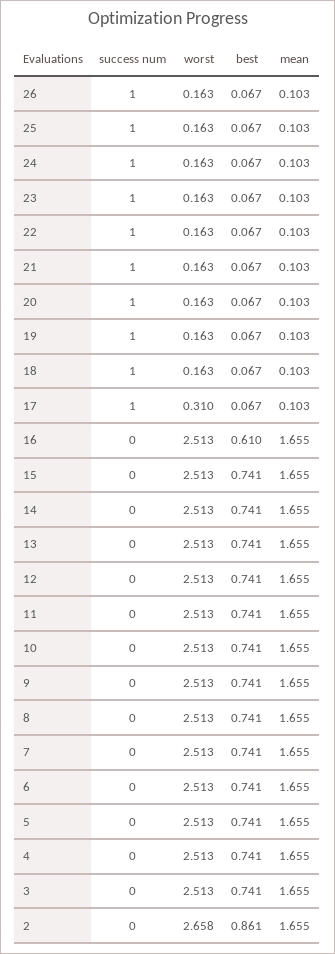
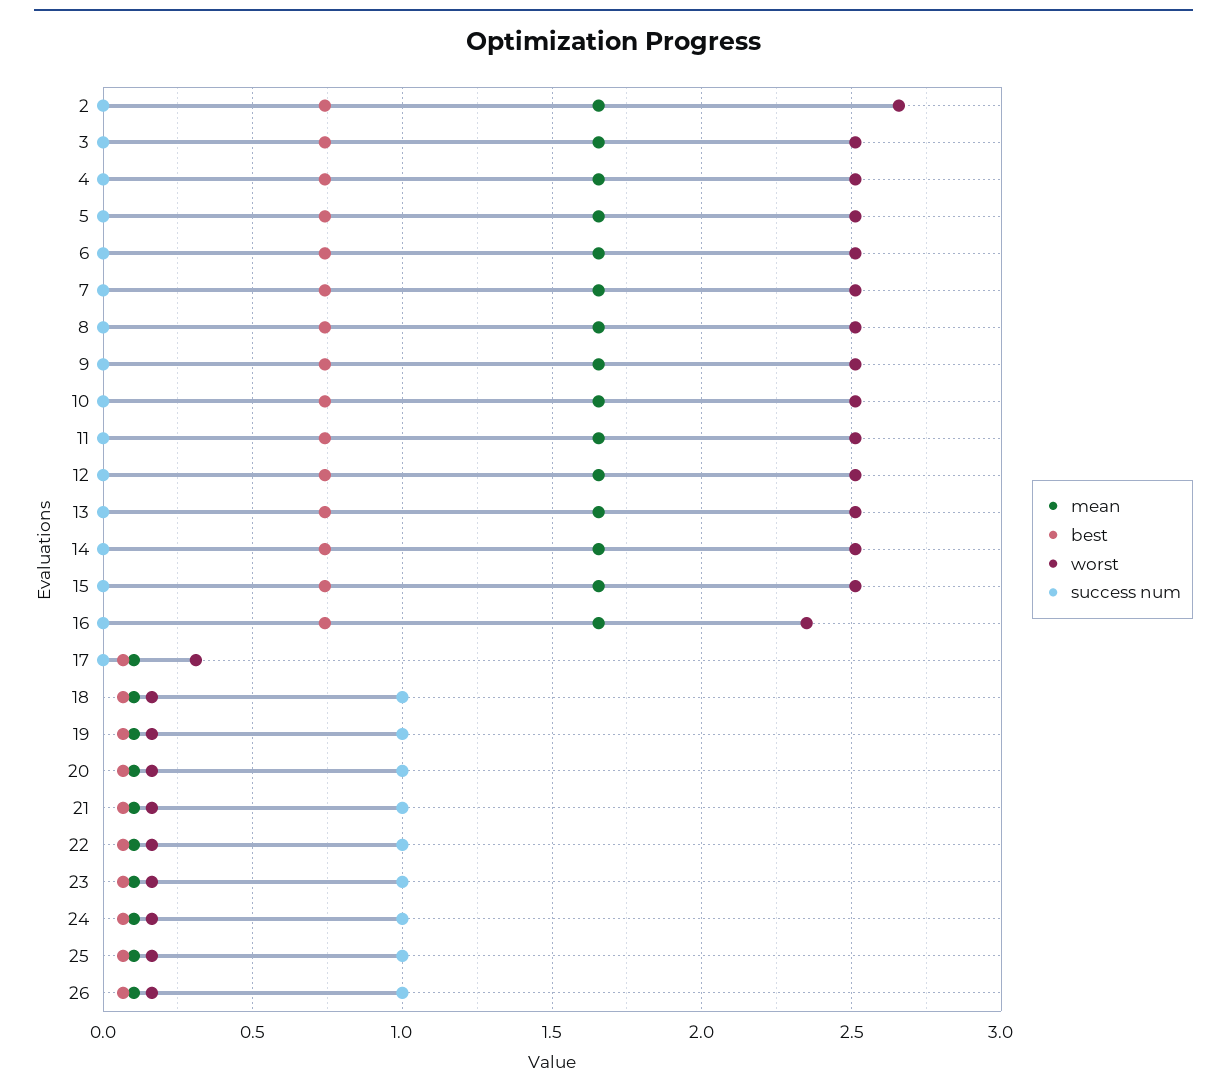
success num, 17: 1 -> 0
worst, 16: 2.513 -> 2.35
best, 16: 0.61 -> 0.75
best, 2: 0.861 -> 0.75

